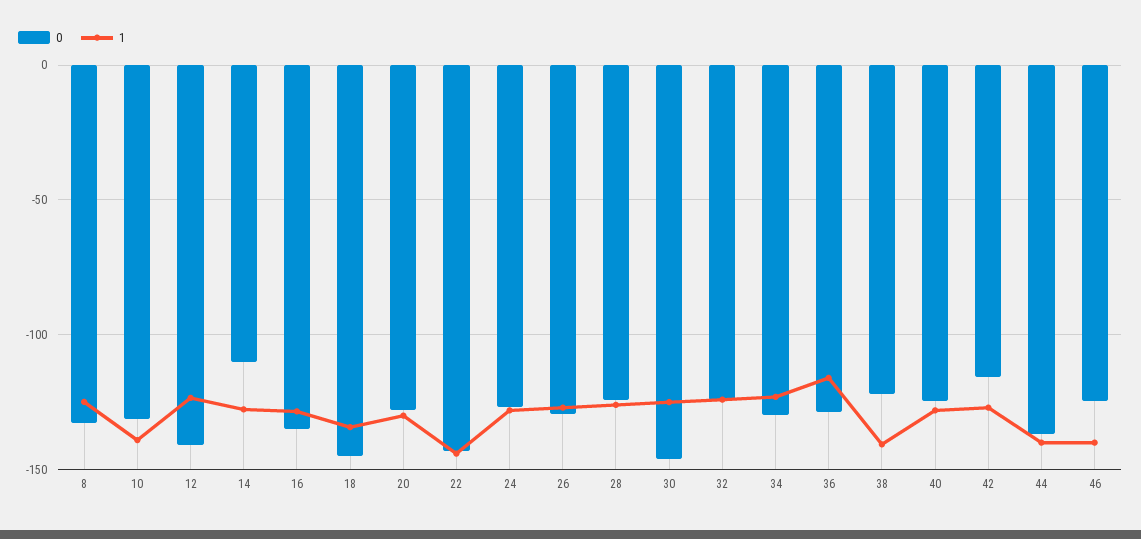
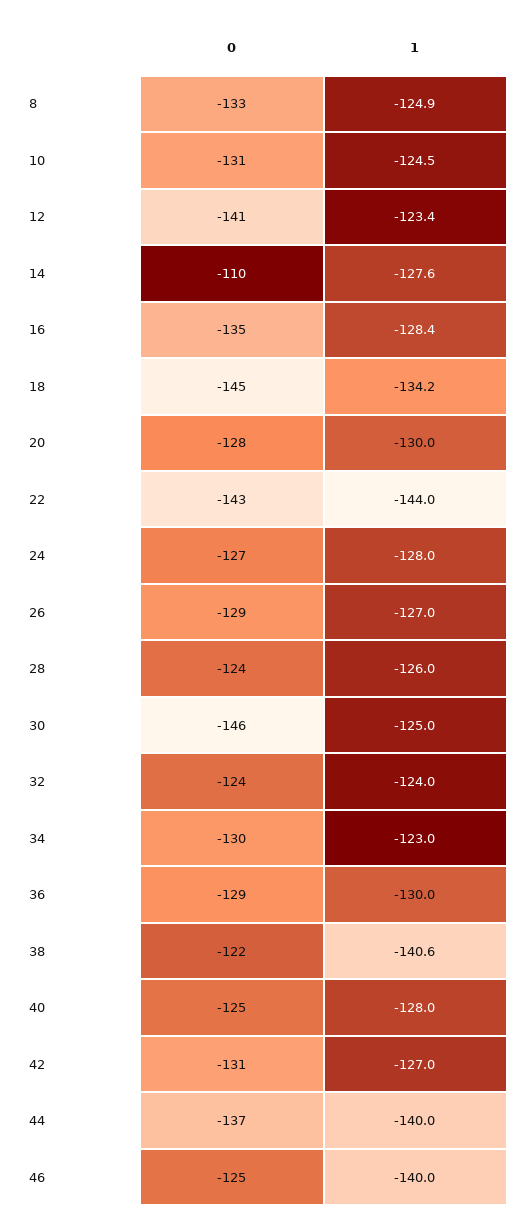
1, 10: -140 -> -124.5
1, 36: -115 -> -130
0, 42: -115 -> -131

